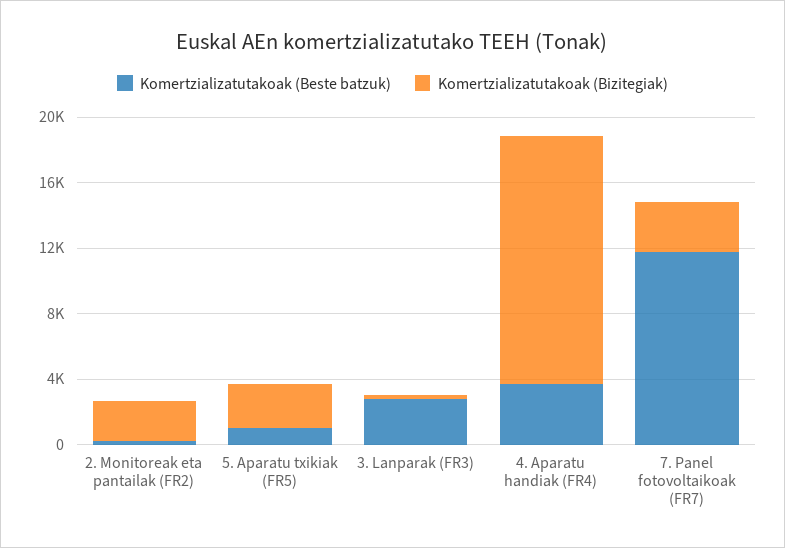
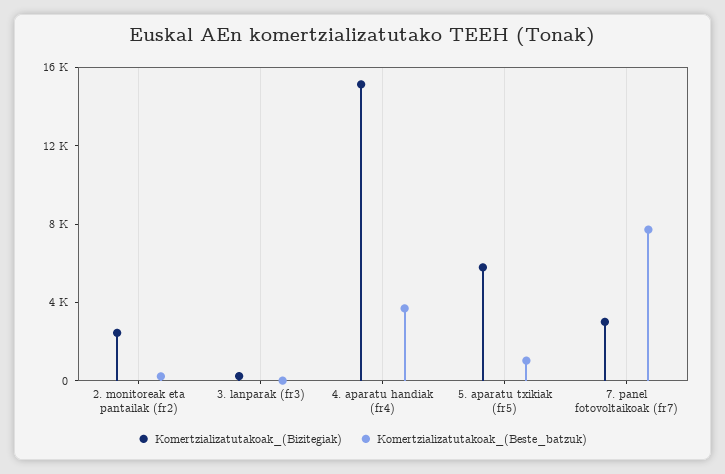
Komertzializatutakoak (Bizitegiak), 5. Aparatu txikiak (FR5): 3000 -> 6000
Komertzializatutakoak (Beste batzuk), 3. Lanparak (FR3): 3000 -> 0
Komertzializatutakoak (Beste batzuk), 7. Panel fotovoltaikoak (FR7): 12000 -> 8000

